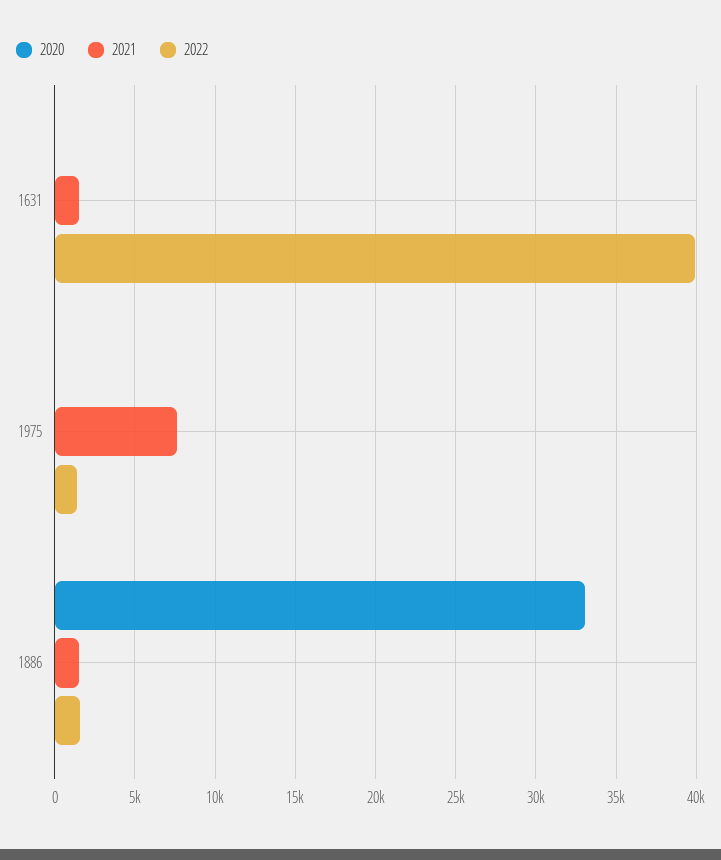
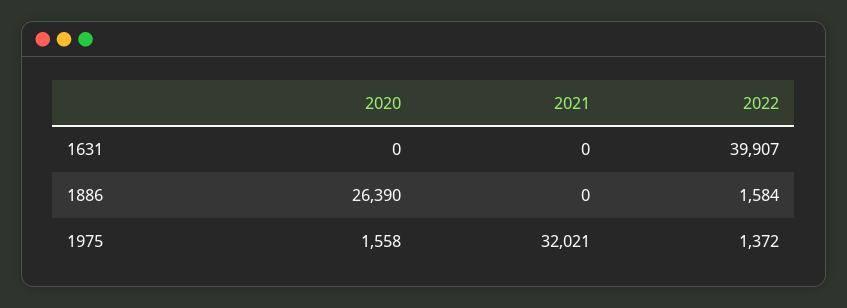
2021, 1631: 1500 -> 0
2020, 1975: 0 -> 1558
2021, 1975: 7500 -> 32021
2020, 1886: 33000 -> 26390
2021, 1886: 1500 -> 0

